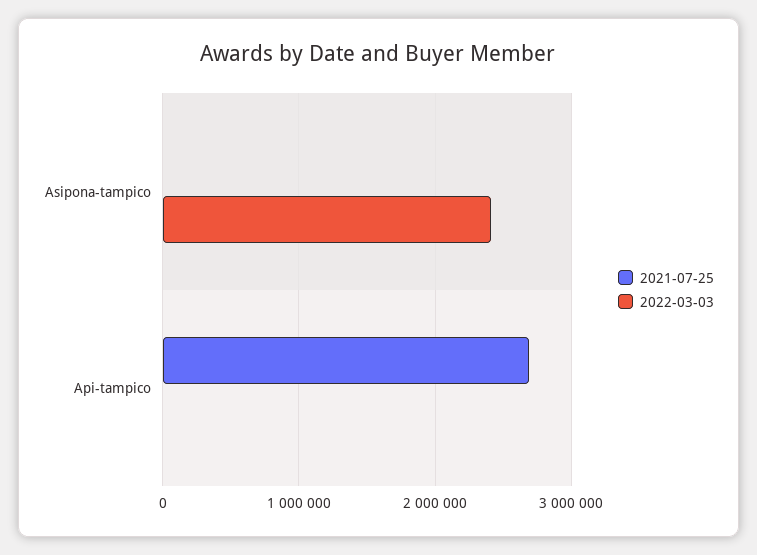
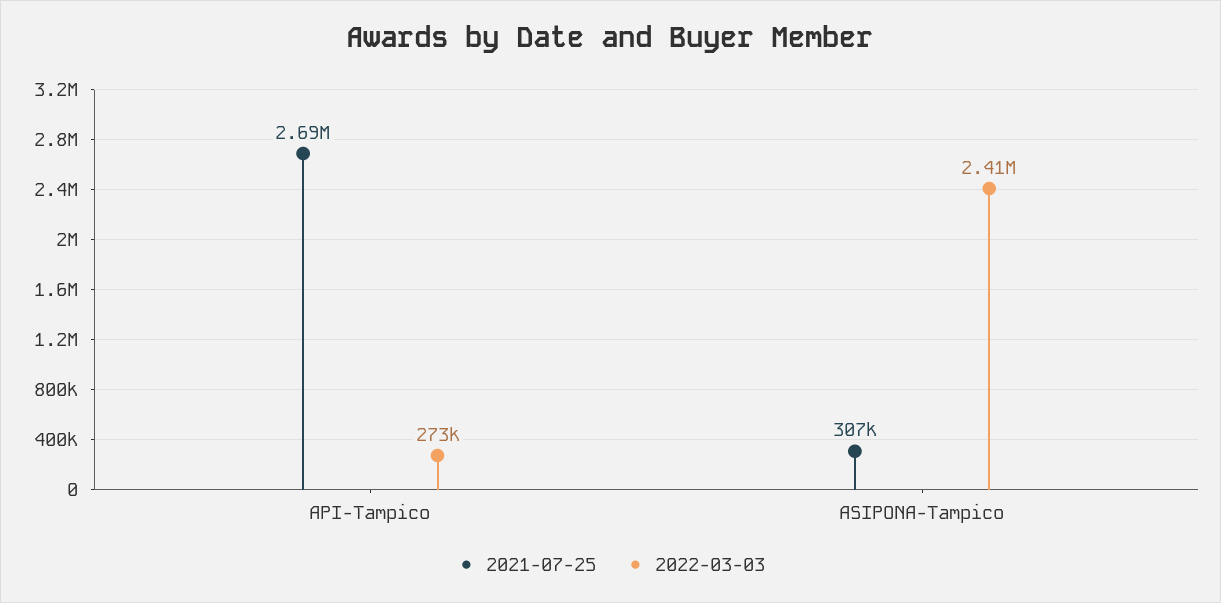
2021-07-25, Asipona-tampico: 0 -> 307000
2022-03-03, Api-tampico: 0 -> 273000

